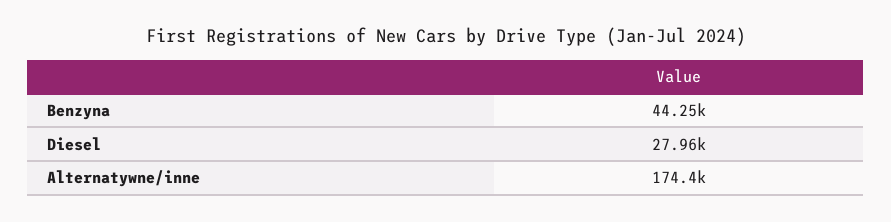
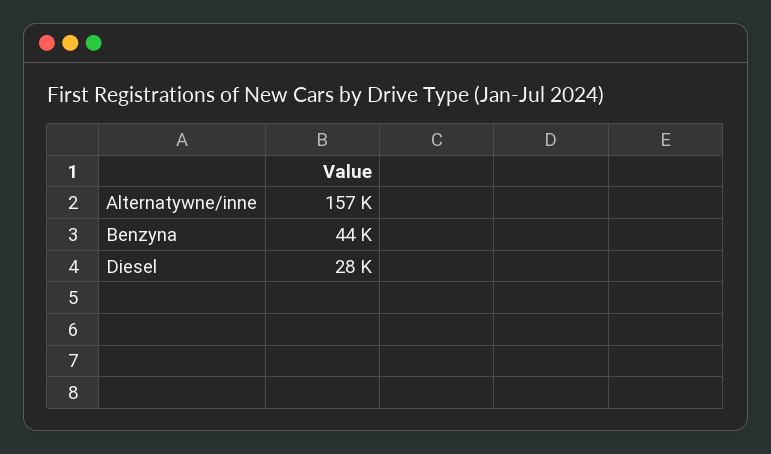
Alternatywne/inne: 174400 -> 157000

